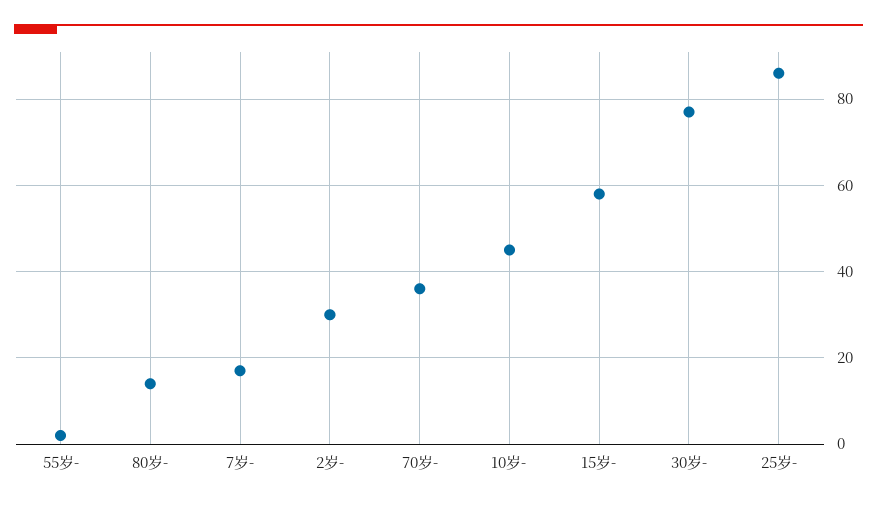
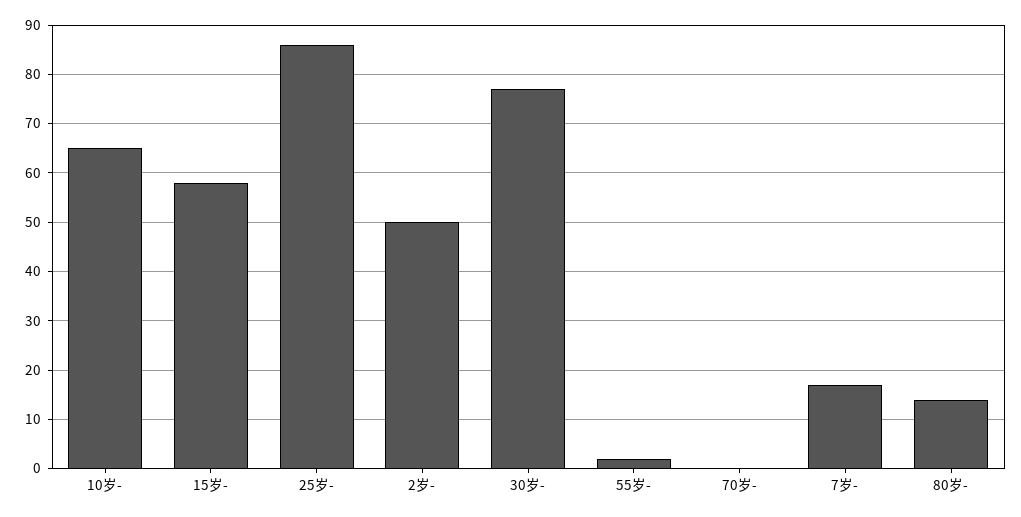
2岁-: 30 -> 50
70岁-: 35 -> 0
10岁-: 45 -> 65

